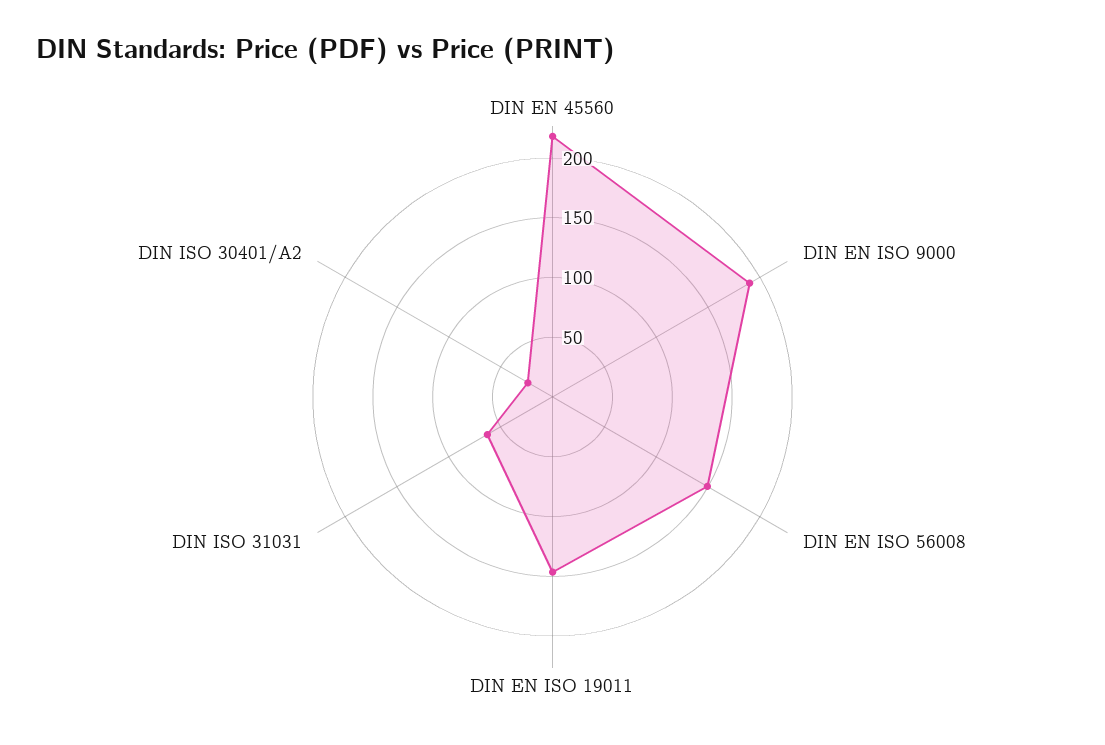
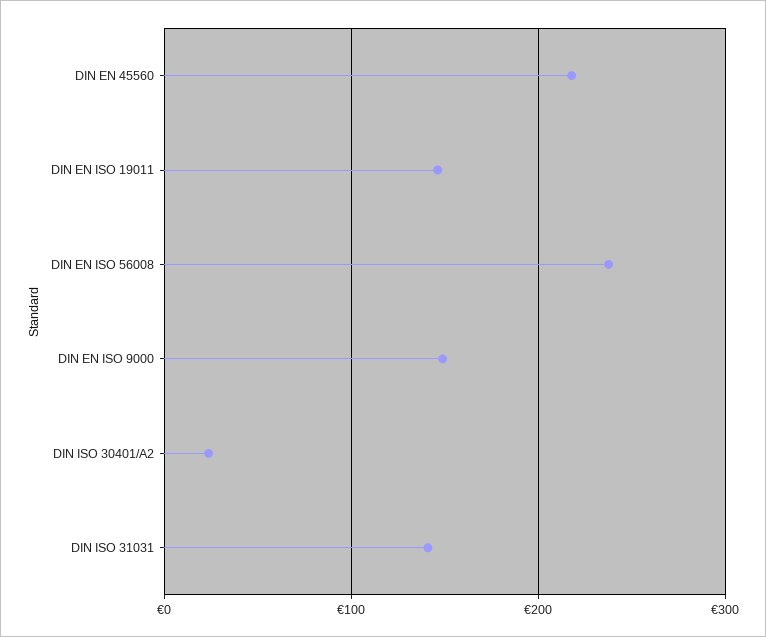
DIN EN ISO 9000: 190 -> 150
DIN EN ISO 56008: 150 -> 240
DIN ISO 31031: 60 -> 140

